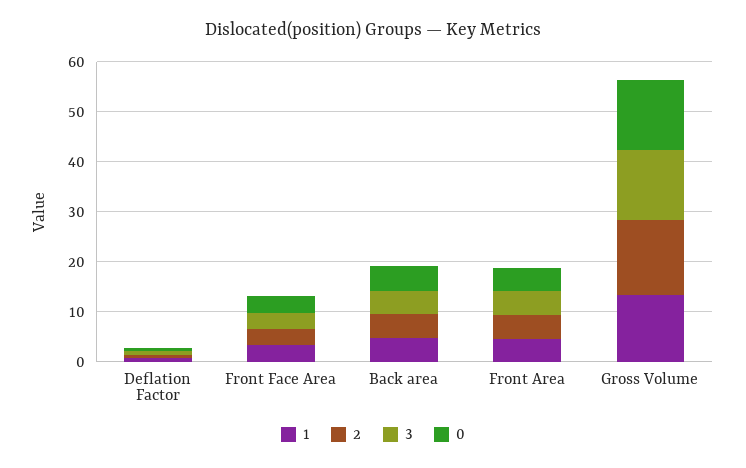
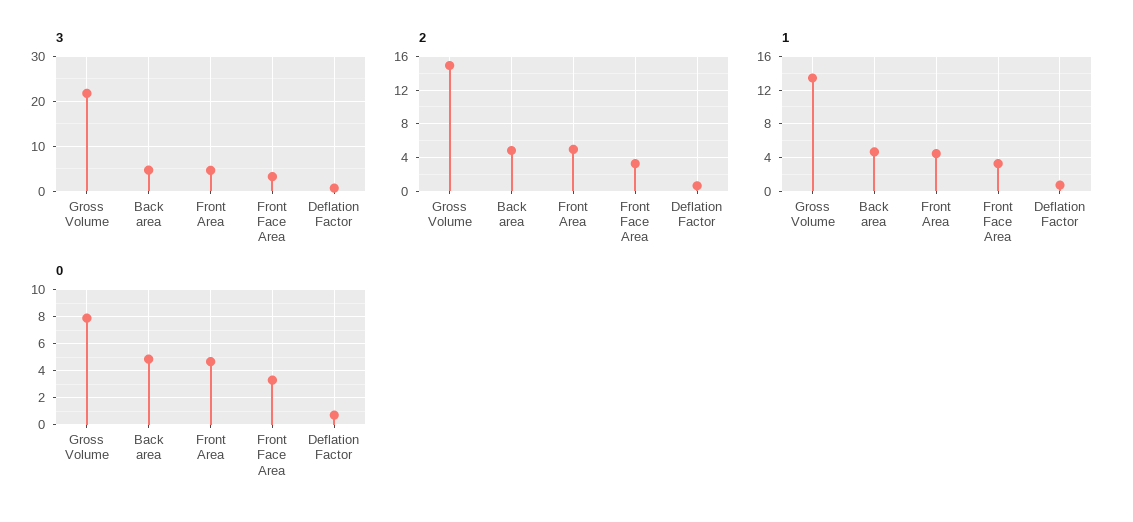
3, Gross Volume: 14 -> 22
0, Gross Volume: 14 -> 8

